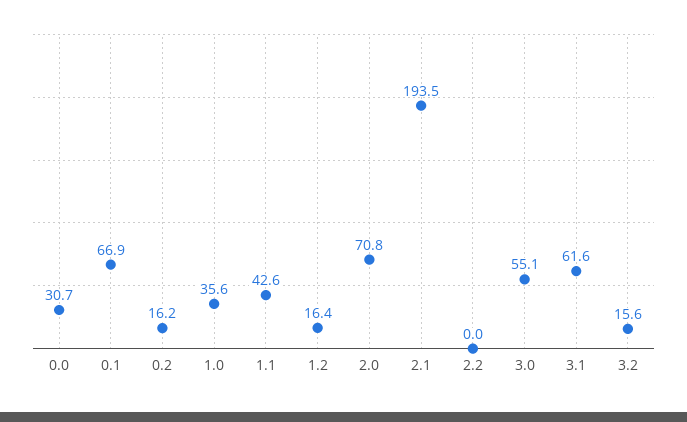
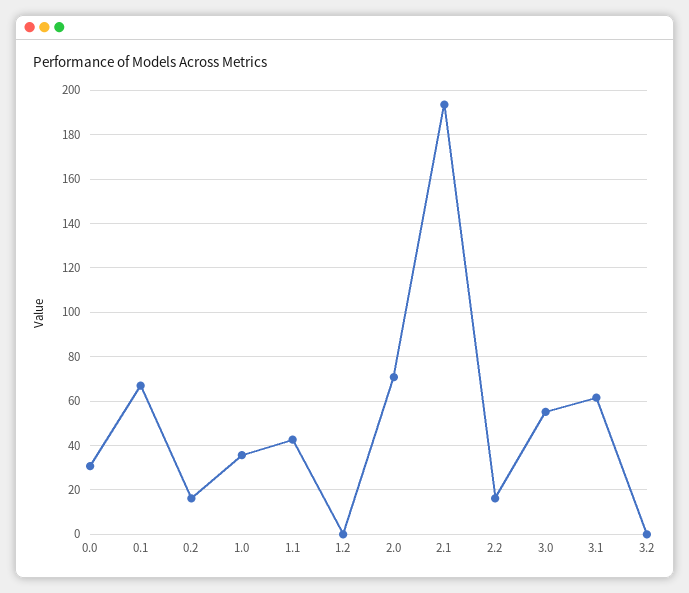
1.2: 16.4 -> 0
2.2: 0 -> 15
3.2: 15.6 -> 0

